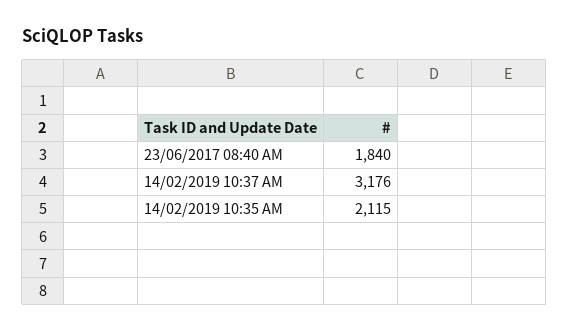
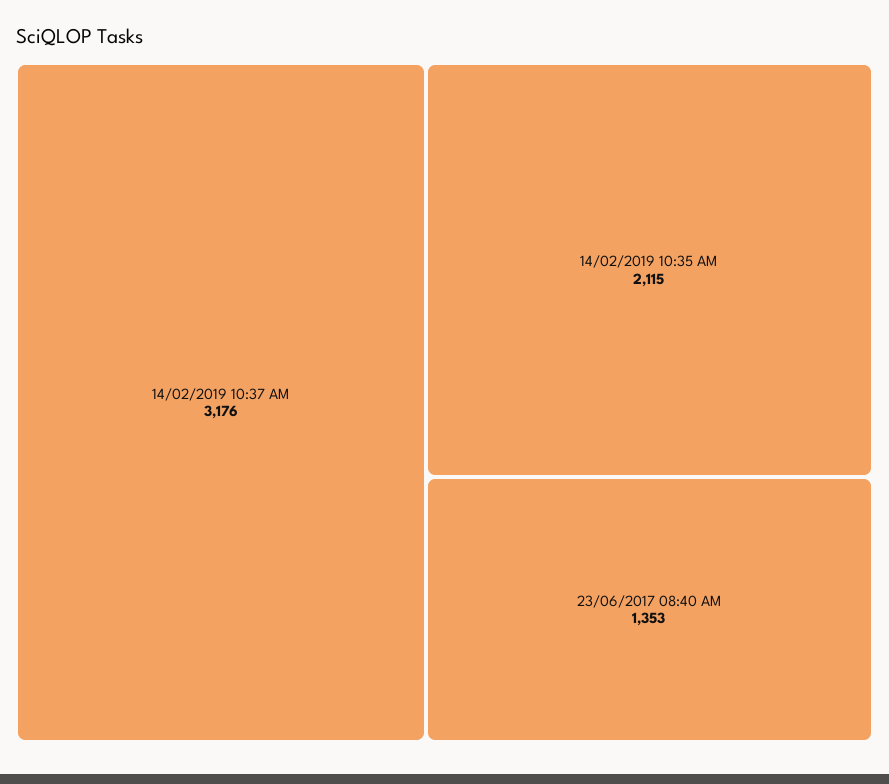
23/06/2017 08:40 AM: 1840 -> 1353

